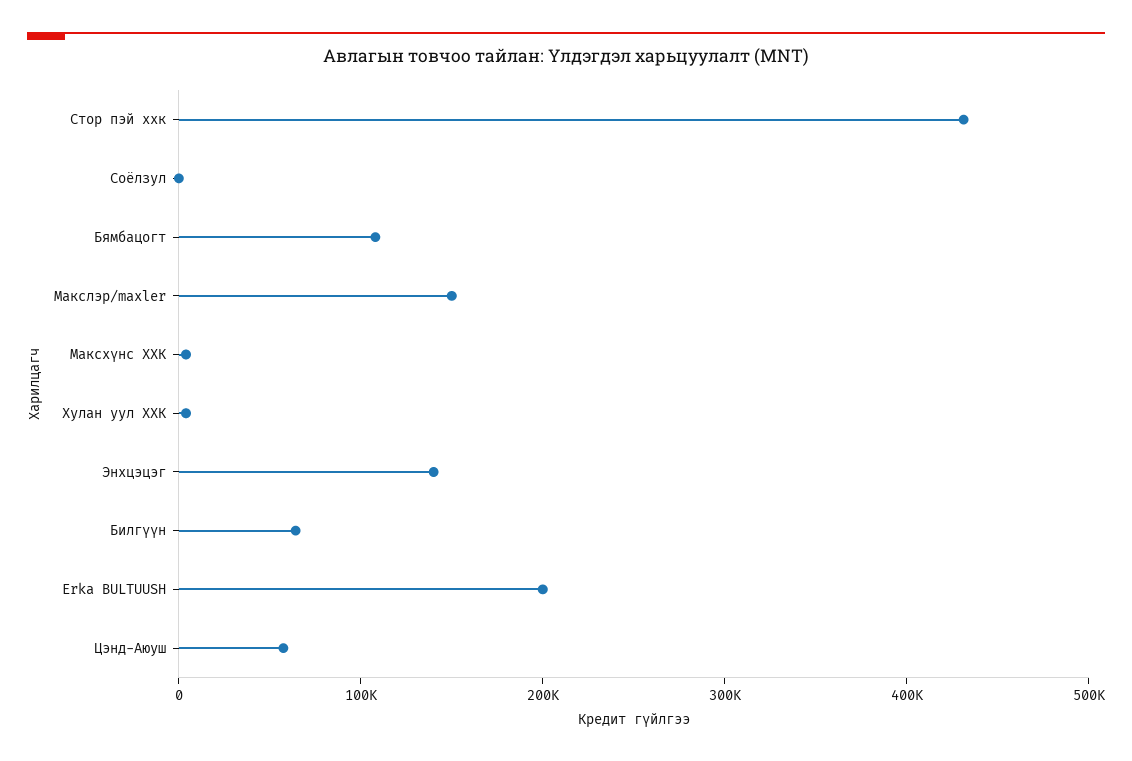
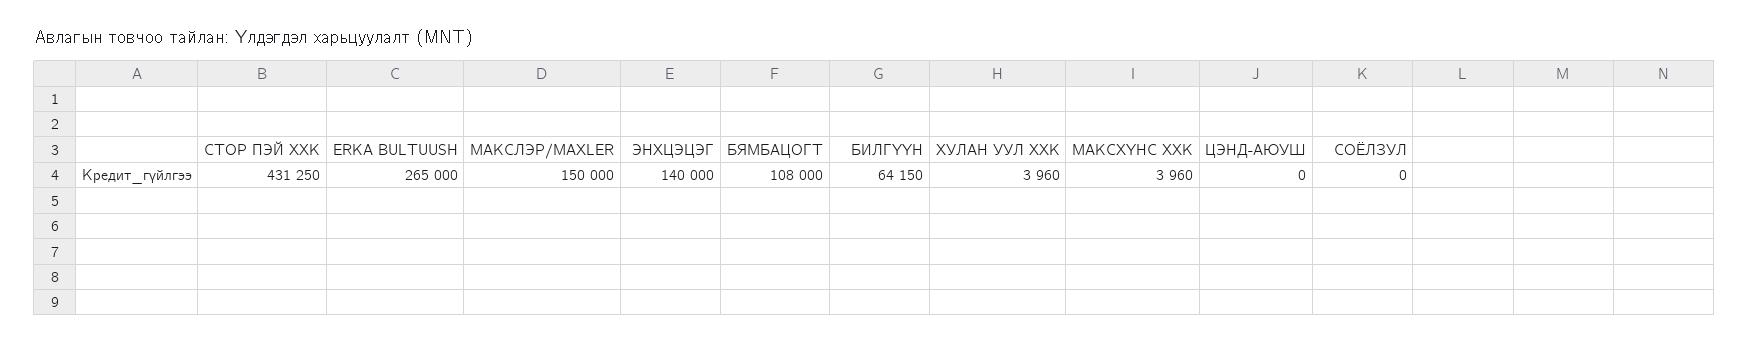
Erka BULTUUSH: 200000 -> 265000
Цэнд-Аюуш: 60000 -> 0

